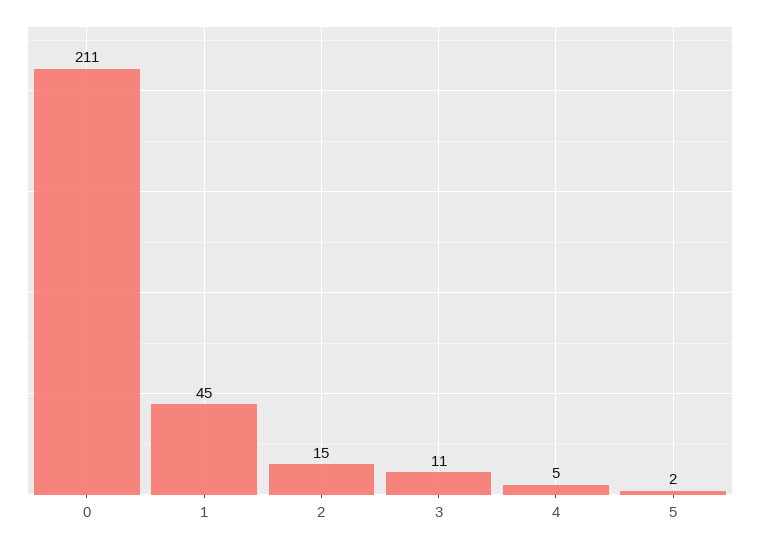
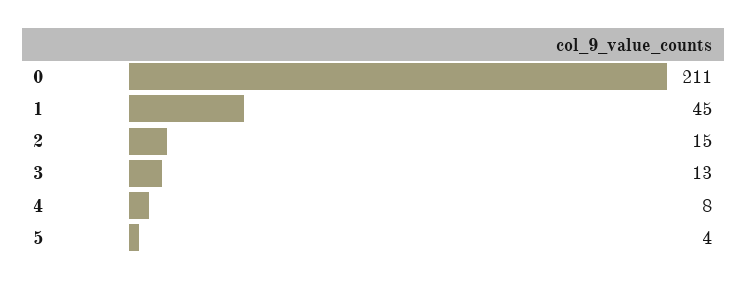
3: 11 -> 13
4: 5 -> 8
5: 2 -> 4

